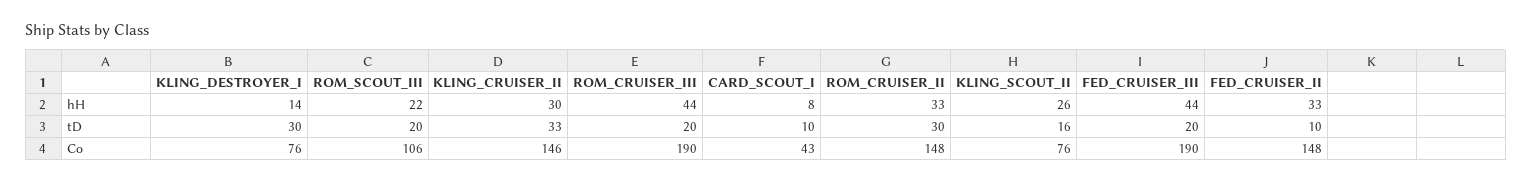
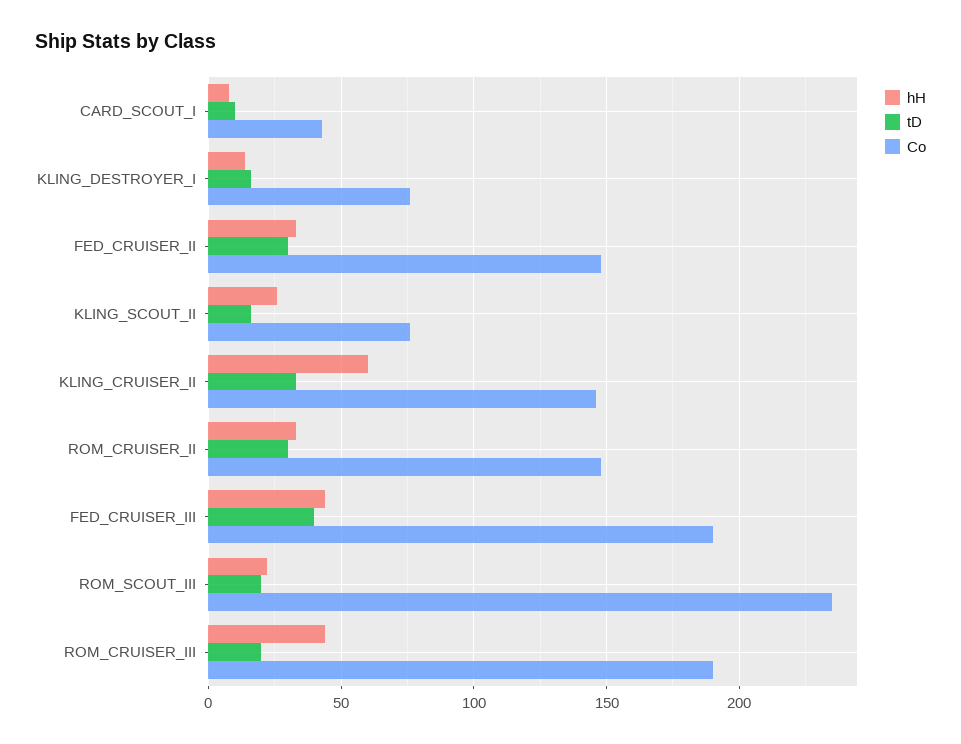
hH, KLING_CRUISER_II: 30 -> 60
tD, KLING_DESTROYER_I: 30 -> 15
tD, FED_CRUISER_III: 20 -> 40
tD, FED_CRUISER_II: 10 -> 30
Co, ROM_SCOUT_III: 106 -> 235

